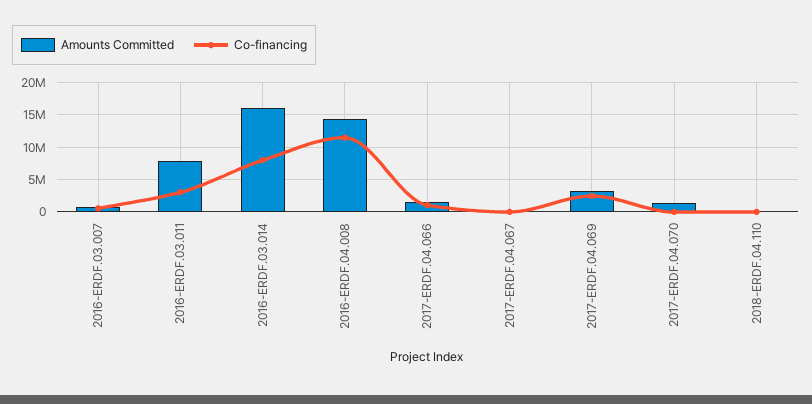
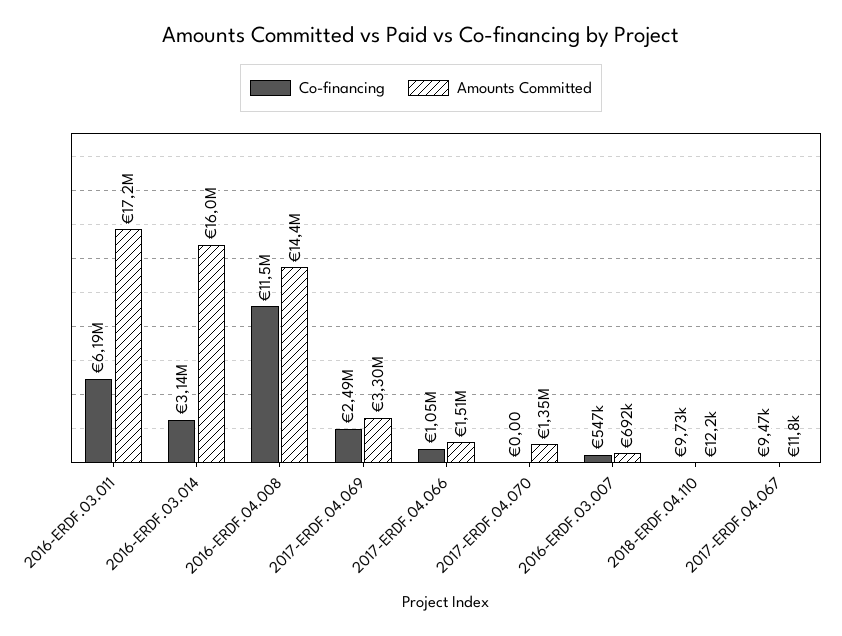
Amounts Committed, 2016-ERDF.03.011: 8000000 -> 17200000
Co-financing, 2016-ERDF.03.011: 3000000 -> 6190000
Co-financing, 2016-ERDF.03.014: 8000000 -> 3140000

